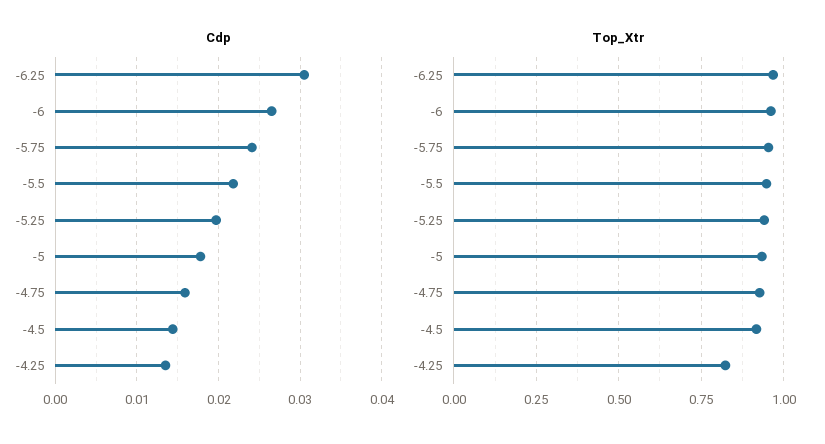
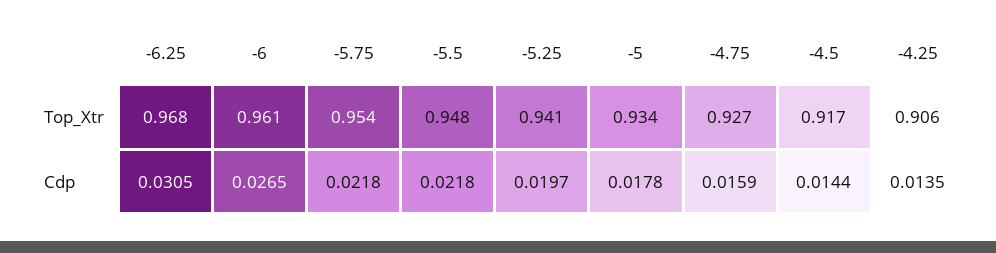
Cdp, -5.75: 0.024 -> 0.0218
Top_Xtr, -4.25: 0.825 -> 0.906

